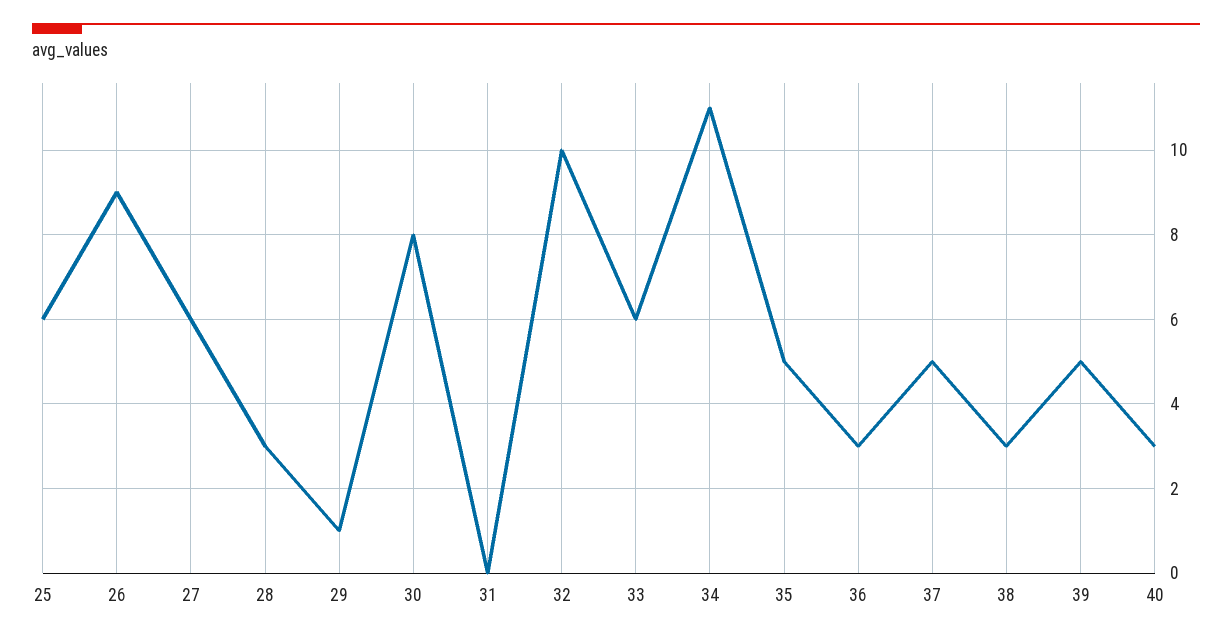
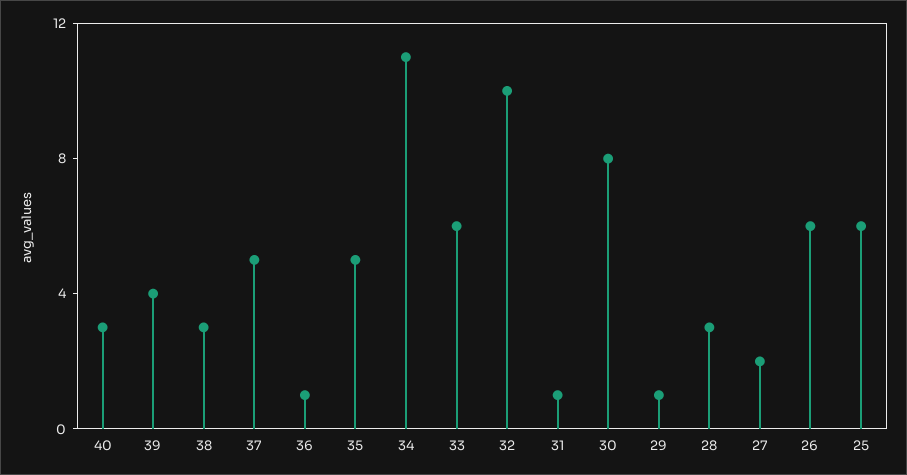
26: 9 -> 6
27: 6 -> 2
31: 0 -> 1
36: 3 -> 1
39: 5 -> 4

